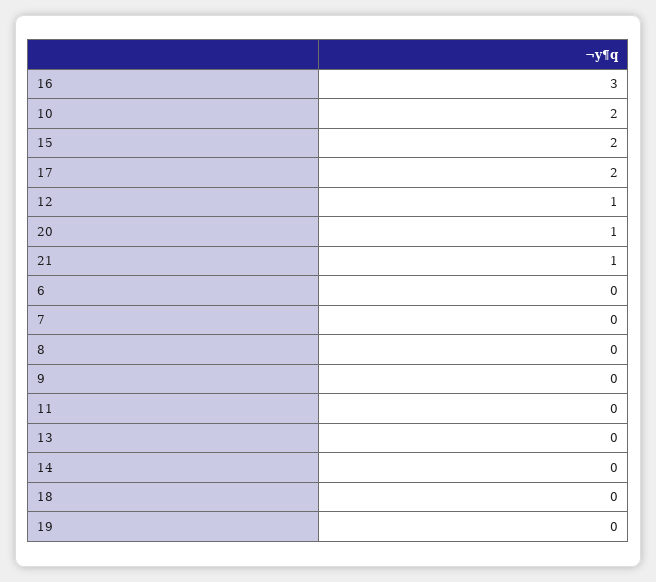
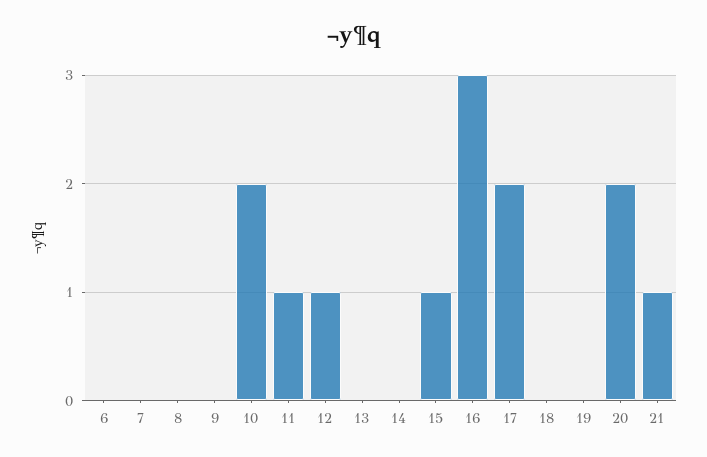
15: 2 -> 1
20: 1 -> 2
11: 0 -> 1

